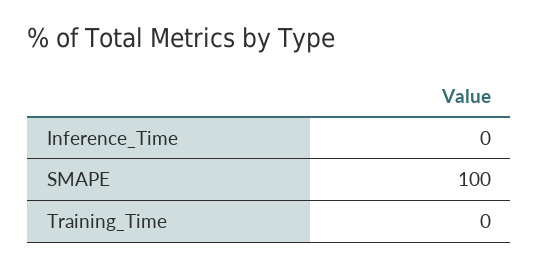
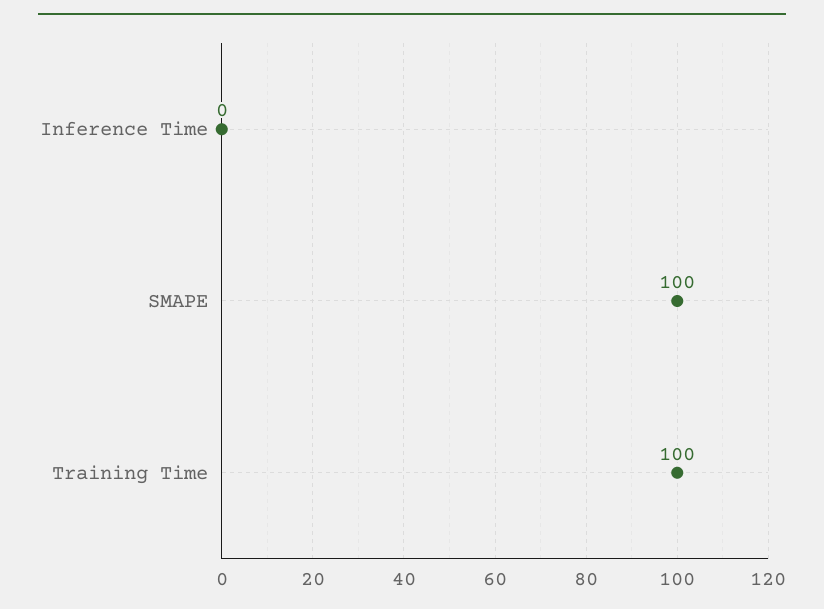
Training_Time: 0 -> 100

